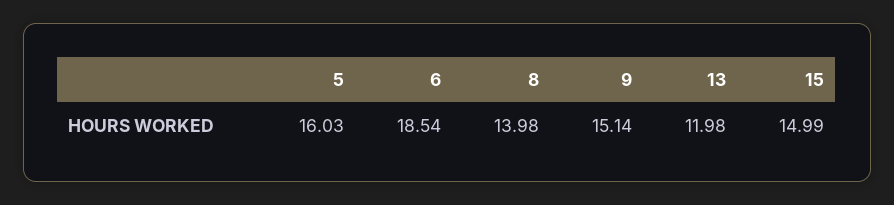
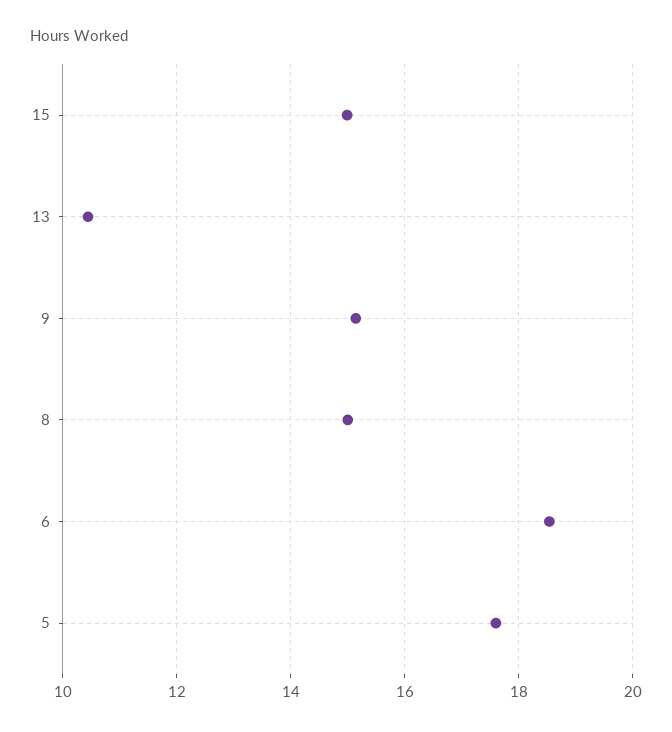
5: 16.03 -> 17.6
8: 13.98 -> 15
13: 11.98 -> 10.4

